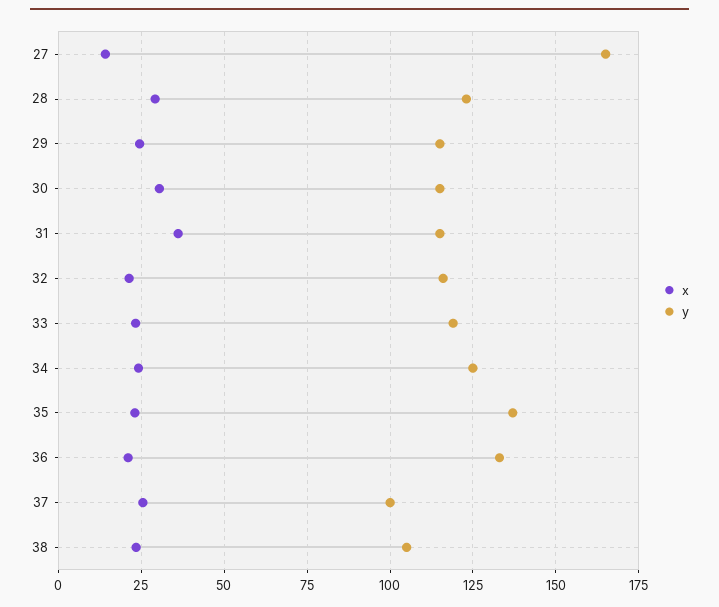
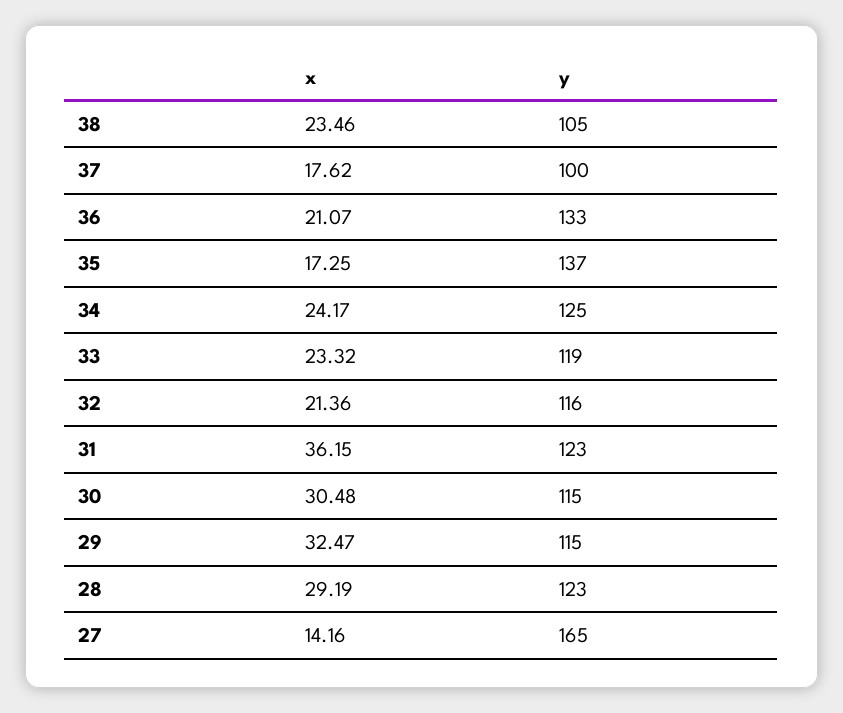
x, 29: 25 -> 32.47
y, 31: 115 -> 123
x, 35: 22.5 -> 17.25
x, 37: 25 -> 17.62

